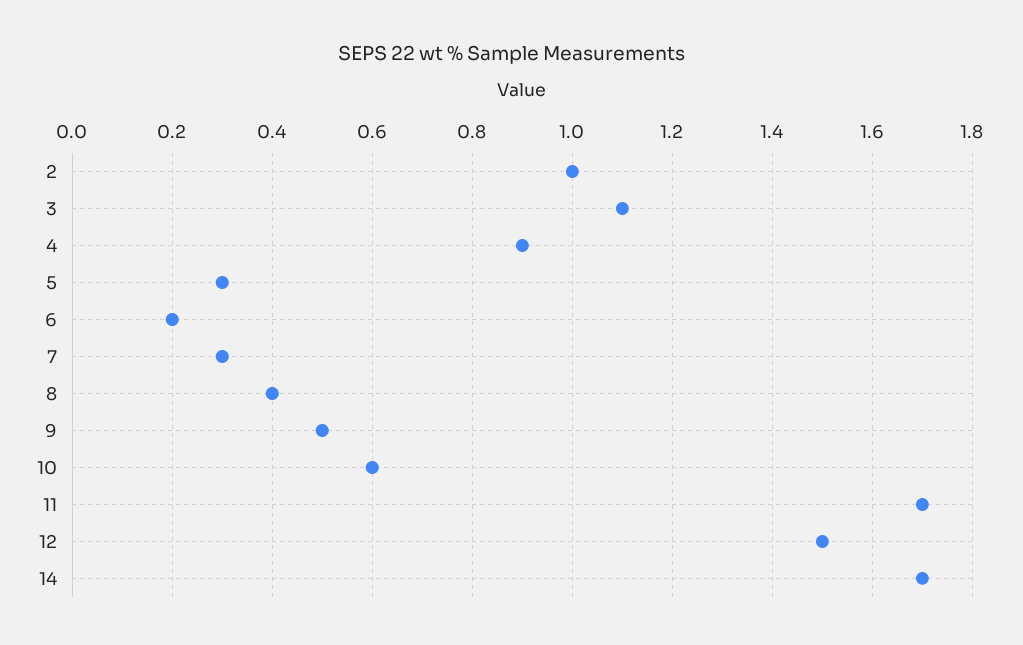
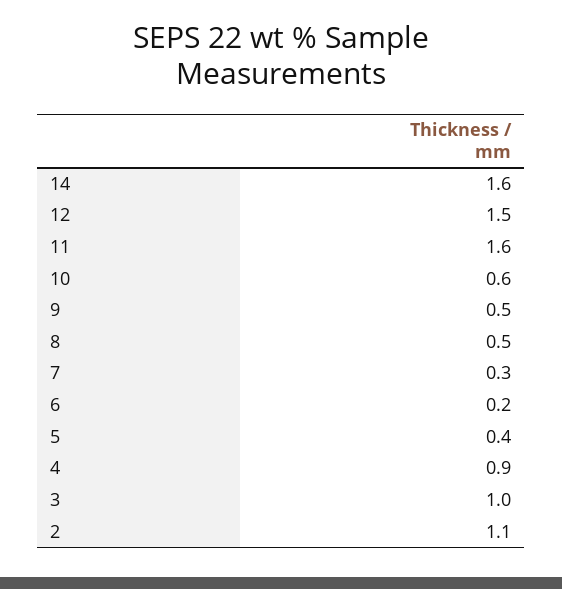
2: 1 -> 1.1
3: 1.1 -> 1
5: 0.3 -> 0.4
8: 0.4 -> 0.5
11: 1.7 -> 1.6
14: 1.7 -> 1.6

